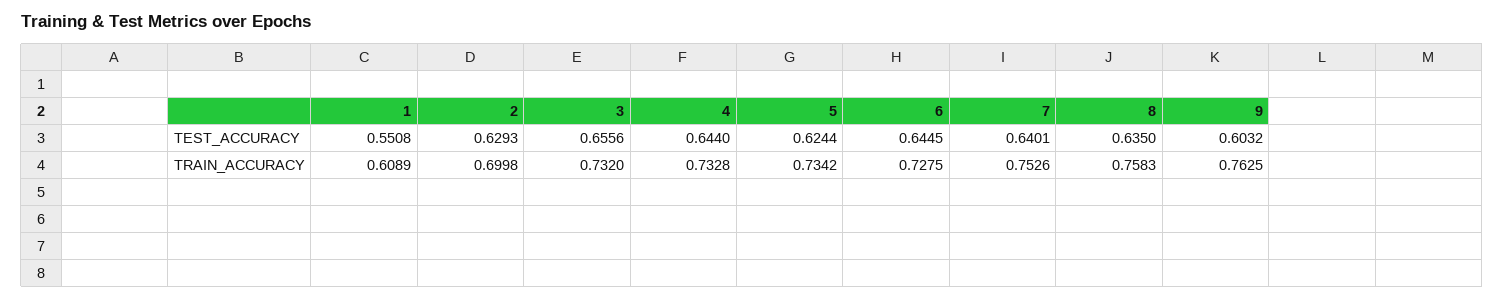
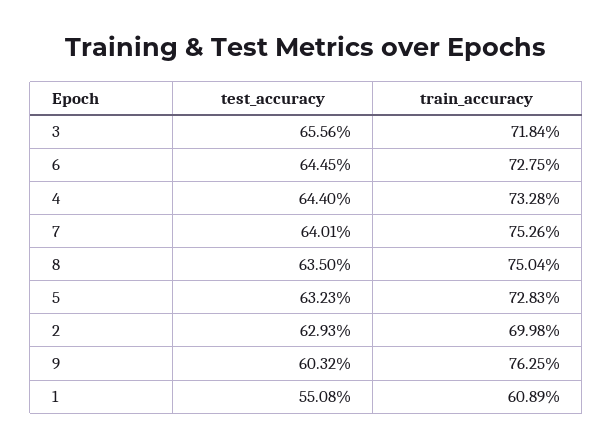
5, TEST_ACCURACY: 0.6244 -> 0.6323
3, TRAIN_ACCURACY: 0.732 -> 0.7184
5, TRAIN_ACCURACY: 0.7342 -> 0.7283
8, TRAIN_ACCURACY: 0.7583 -> 0.7504

